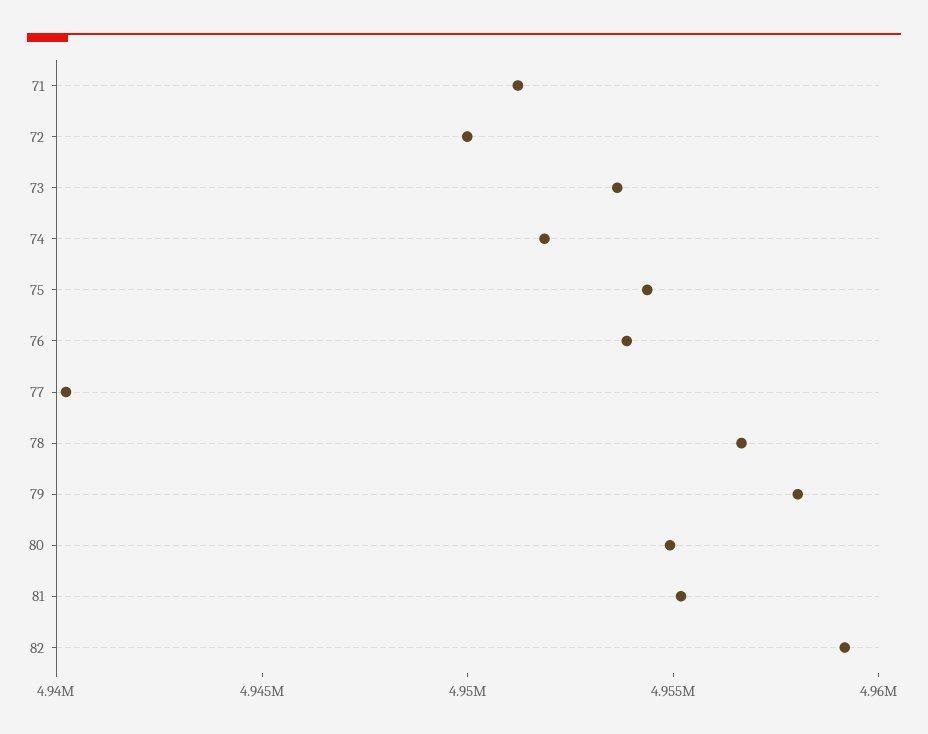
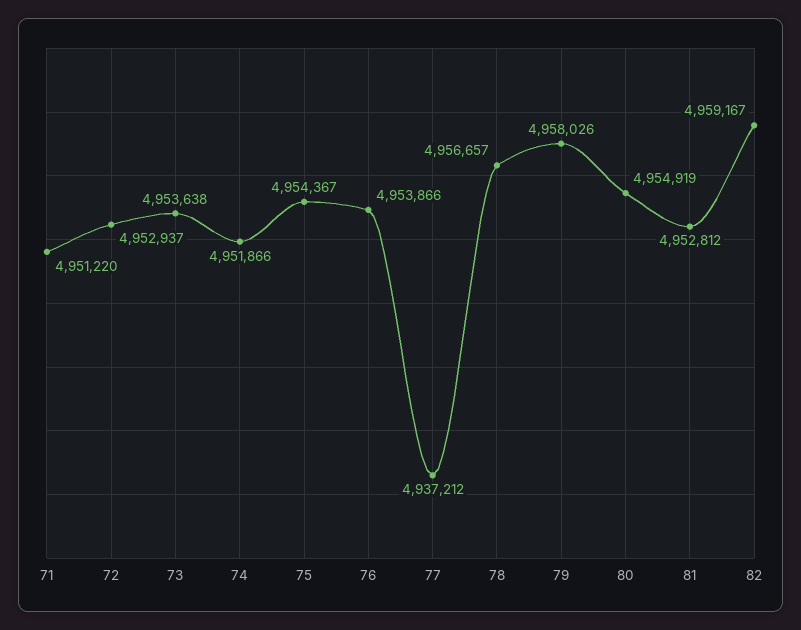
72: 4950000 -> 4952937
77: 4940000 -> 4937212
81: 4955000 -> 4952812

